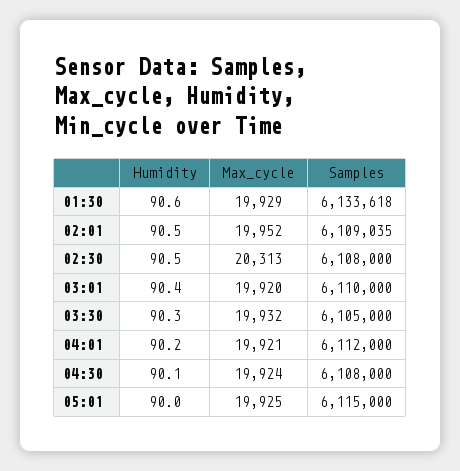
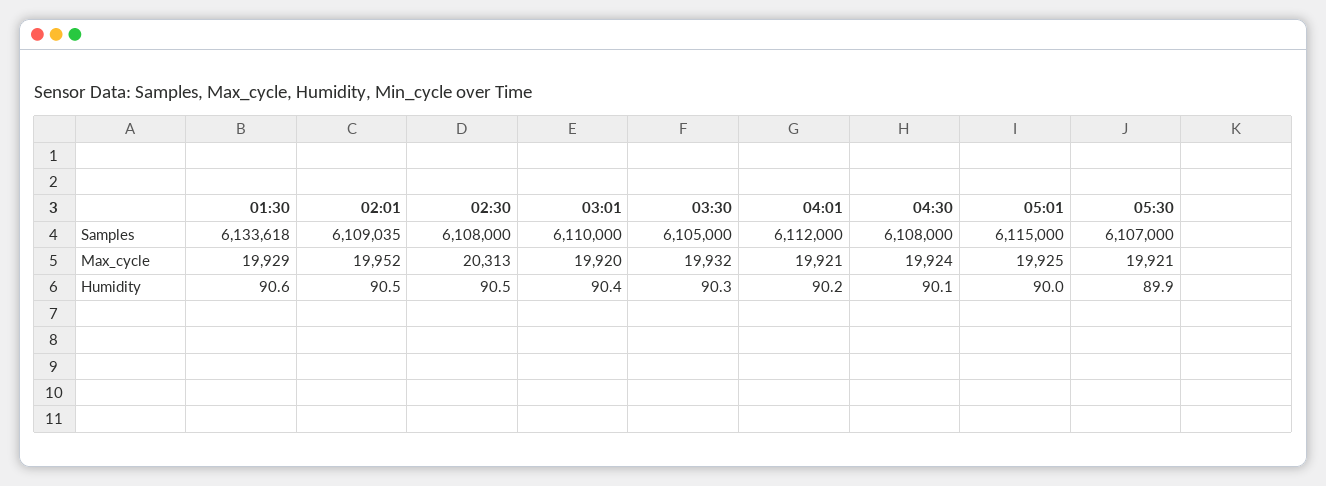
Samples, 05:30: none -> 6107000
Max_cycle, 05:30: none -> 19921
Humidity, 05:30: none -> 89.9

